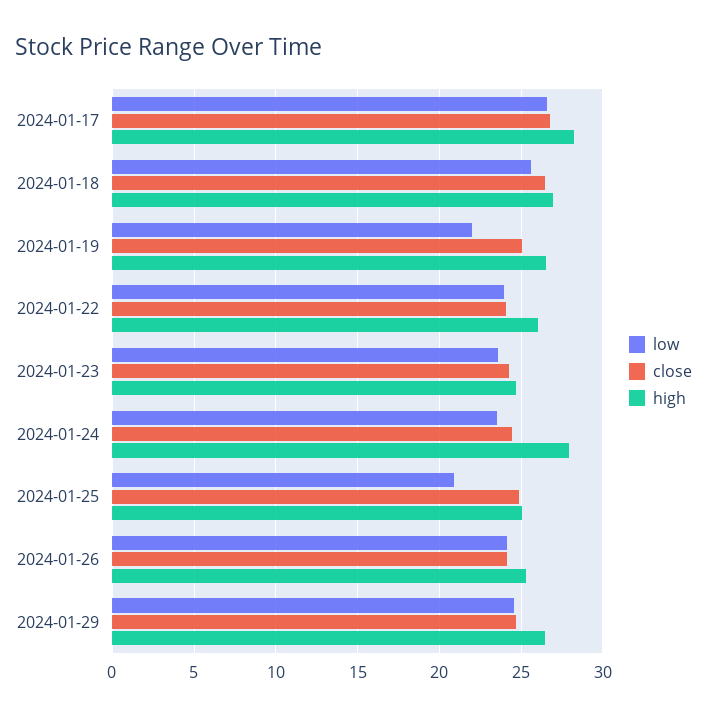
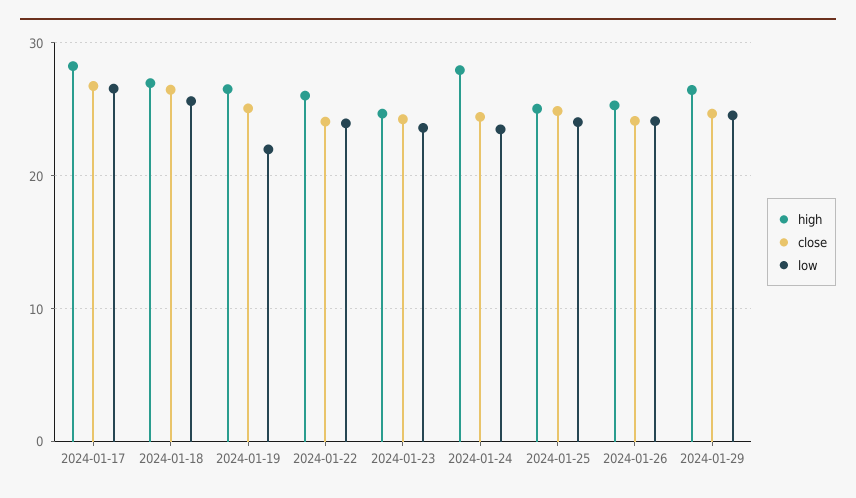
low, 2024-01-25: 21 -> 24

